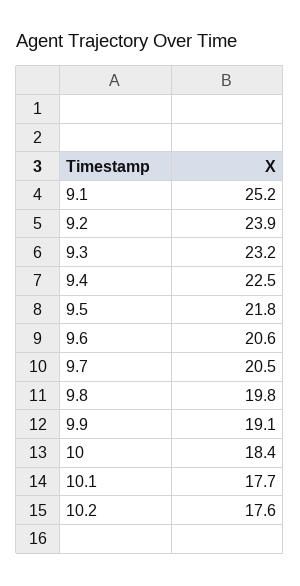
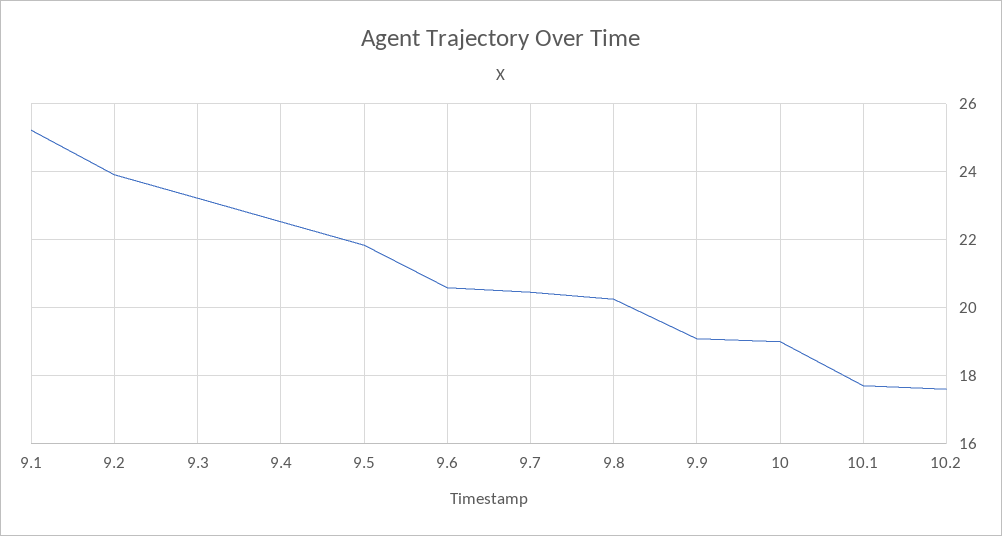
9.8: 19.8 -> 20.2
10: 18.4 -> 19

